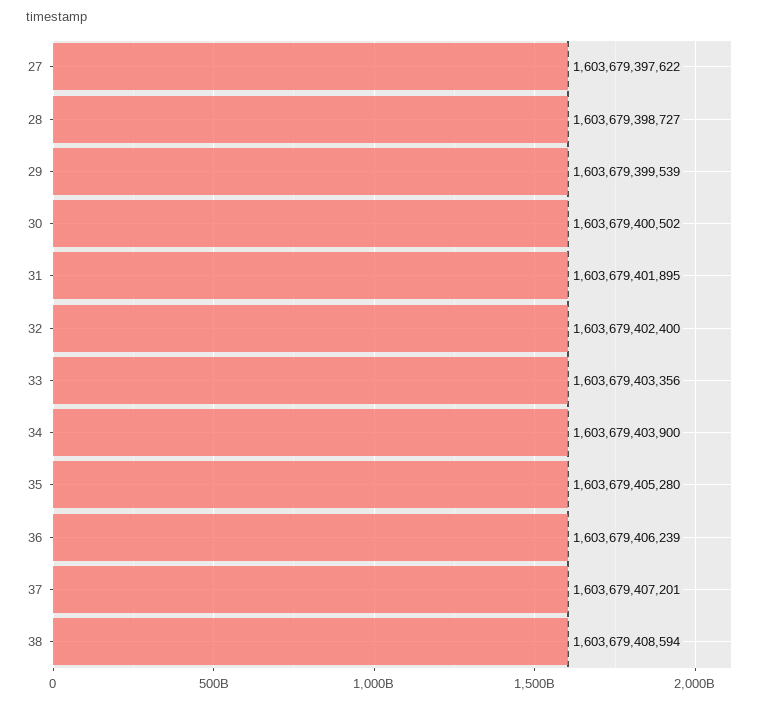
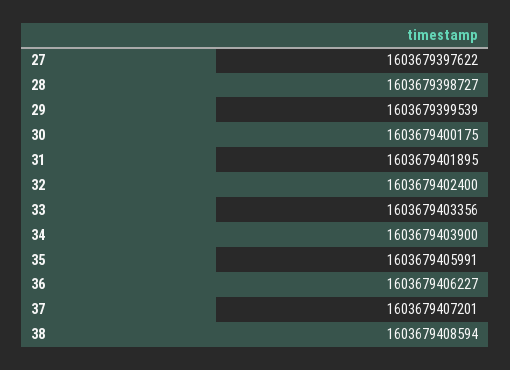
30: 1603679400502 -> 1603679400175
35: 1603679405280 -> 1603679405991
36: 1603679406239 -> 1603679406227

